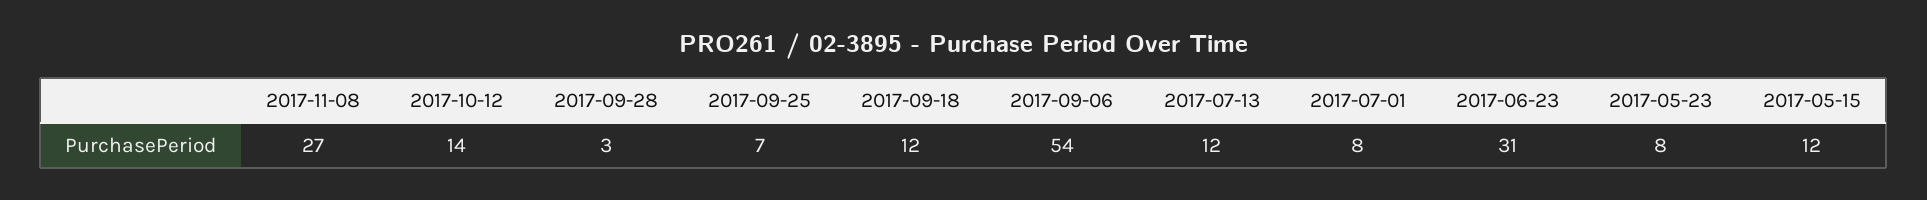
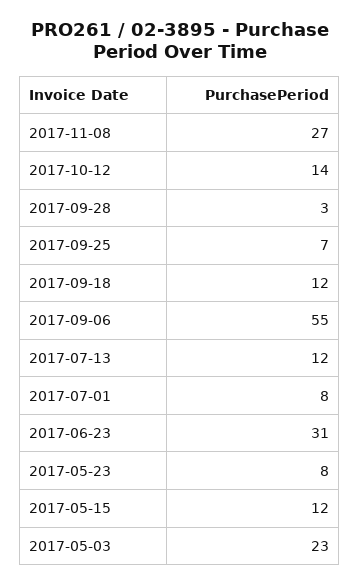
2017-09-06: 54 -> 55
2017-05-03: none -> 23

